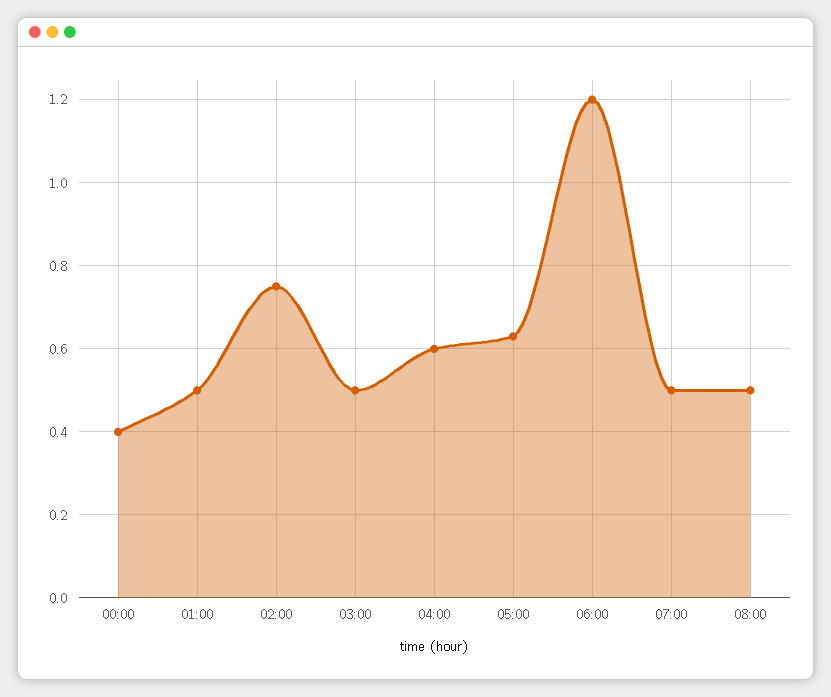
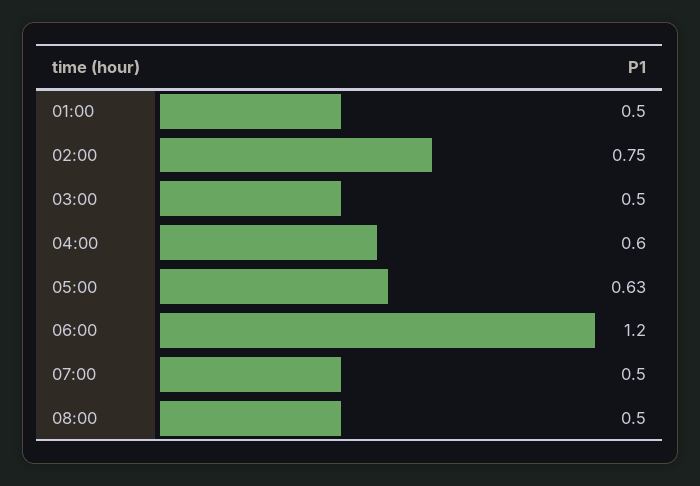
00:00: 0.4 -> none

